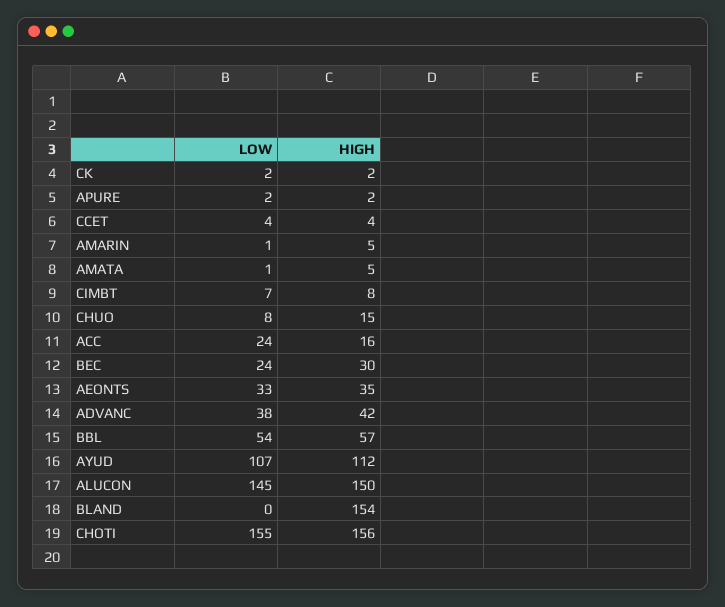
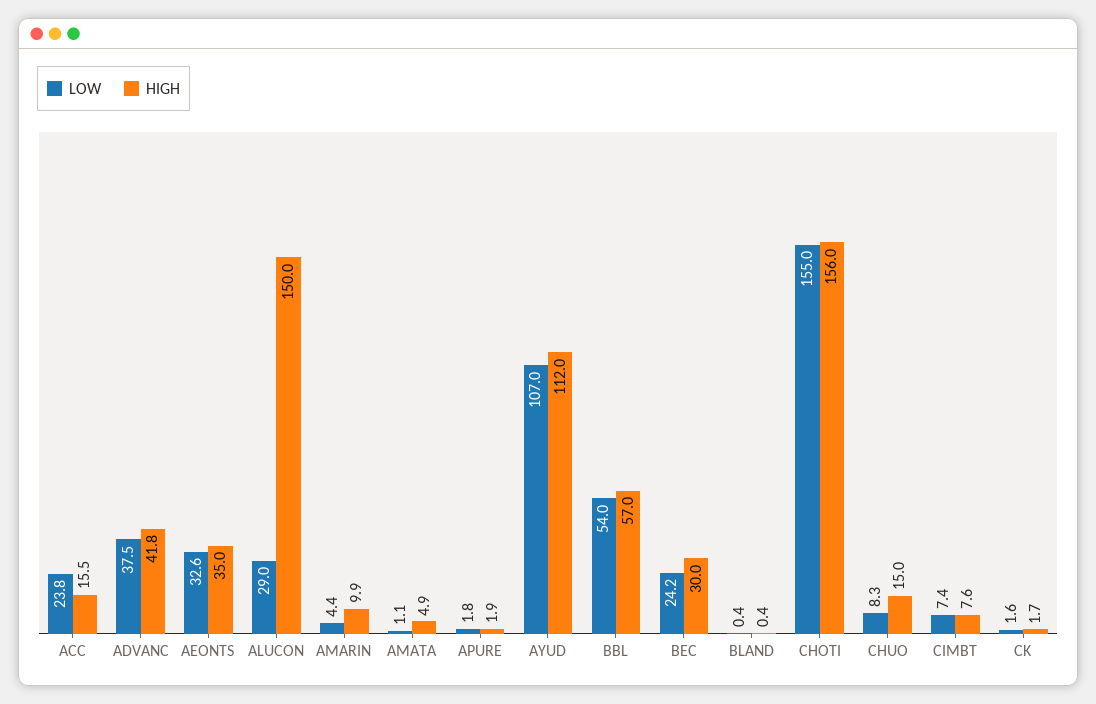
LOW, CCET: 4 -> none
HIGH, CCET: 4 -> none
LOW, AMARIN: 1 -> 4.4
HIGH, AMARIN: 5 -> 9.9
LOW, ALUCON: 145 -> 29
HIGH, BLAND: 154 -> 0.4

